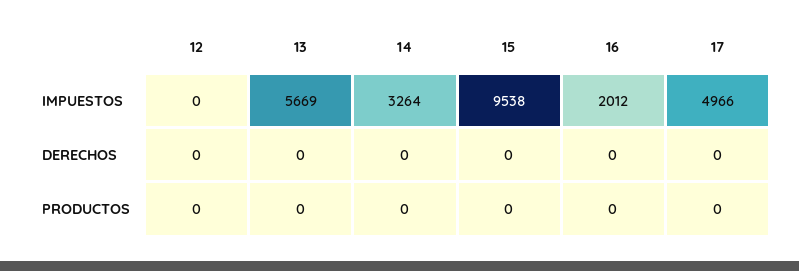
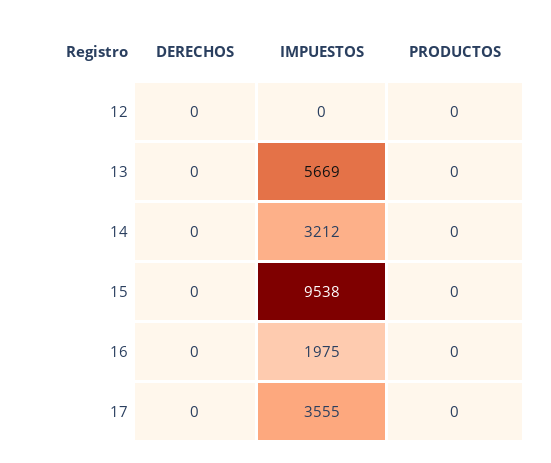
14, IMPUESTOS: 3264 -> 3212
16, IMPUESTOS: 2012 -> 1975
17, IMPUESTOS: 4966 -> 3555

